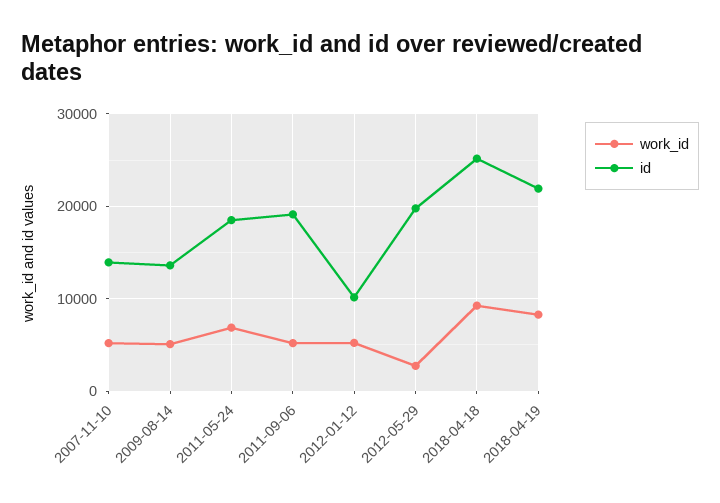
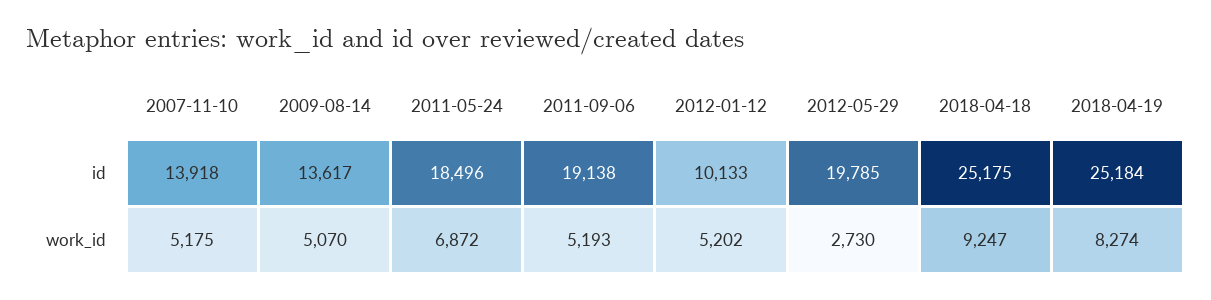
id, 2018-04-19: 22000 -> 25184

